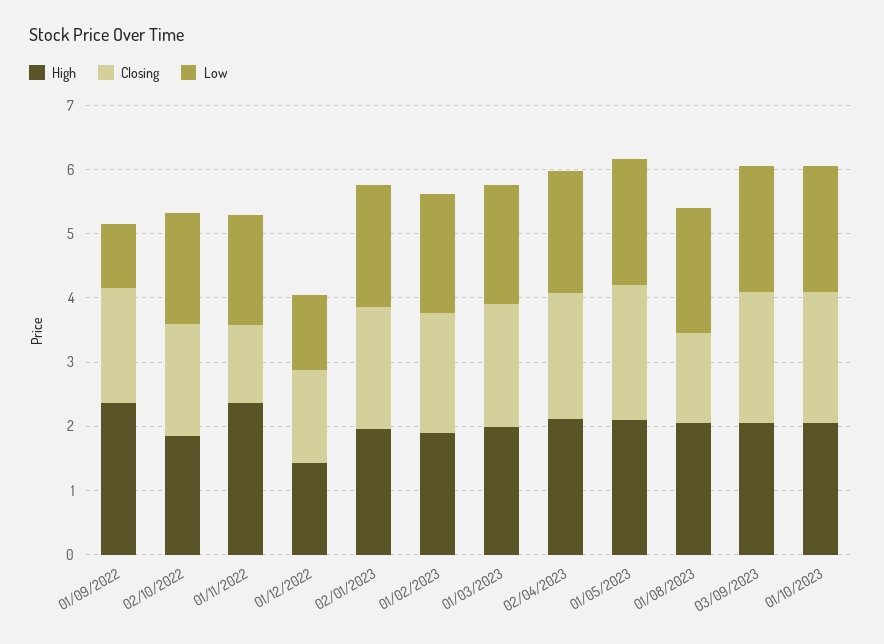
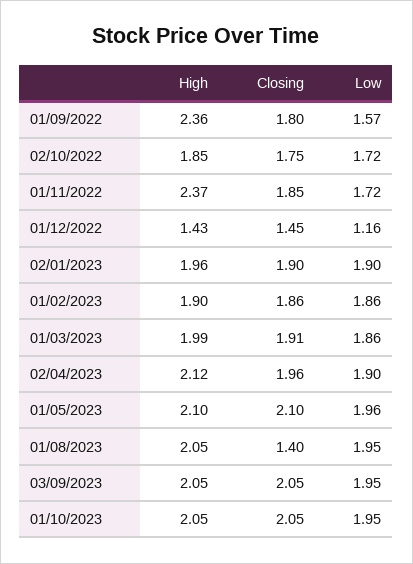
Low, 01/09/2022: 1 -> 1.57
Closing, 01/11/2022: 1.2 -> 1.85

